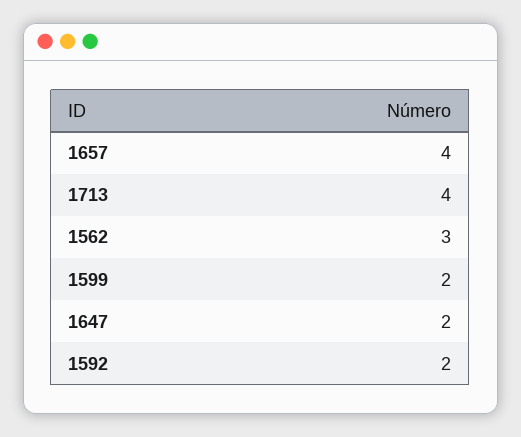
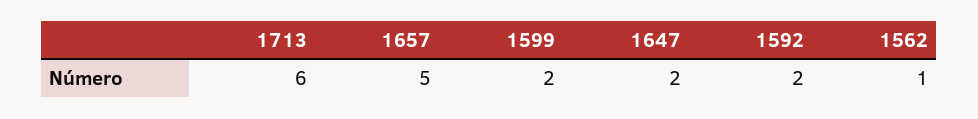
1657: 4 -> 5
1713: 4 -> 6
1562: 3 -> 1

